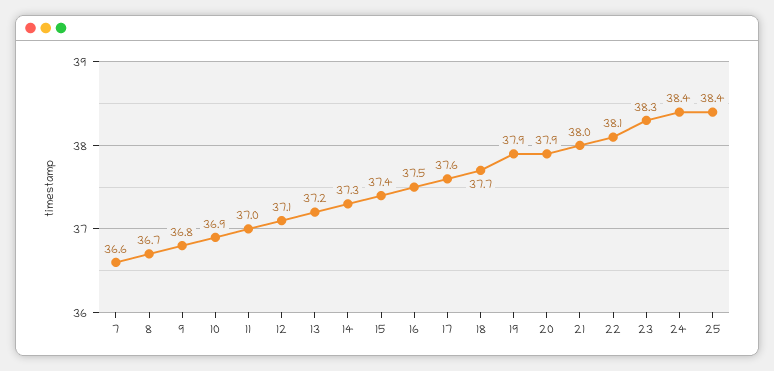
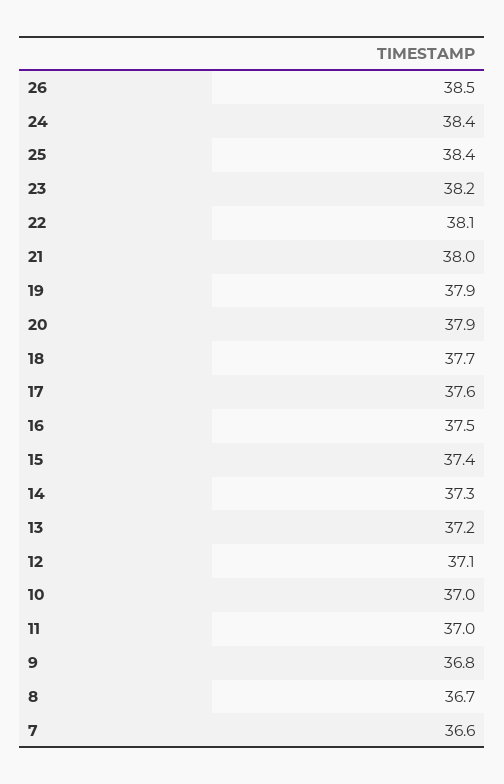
10: 36.9 -> 37
23: 38.3 -> 38.2
26: none -> 38.5

